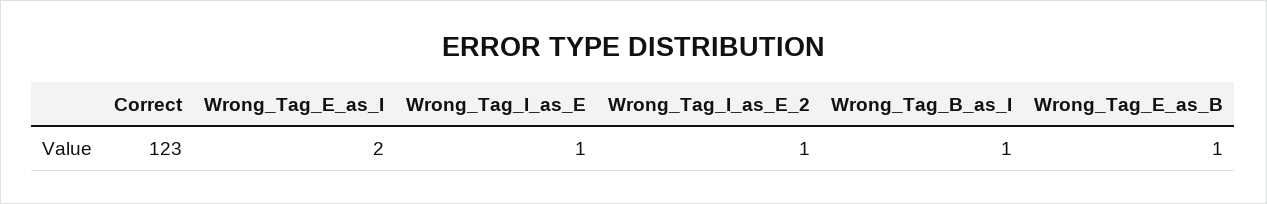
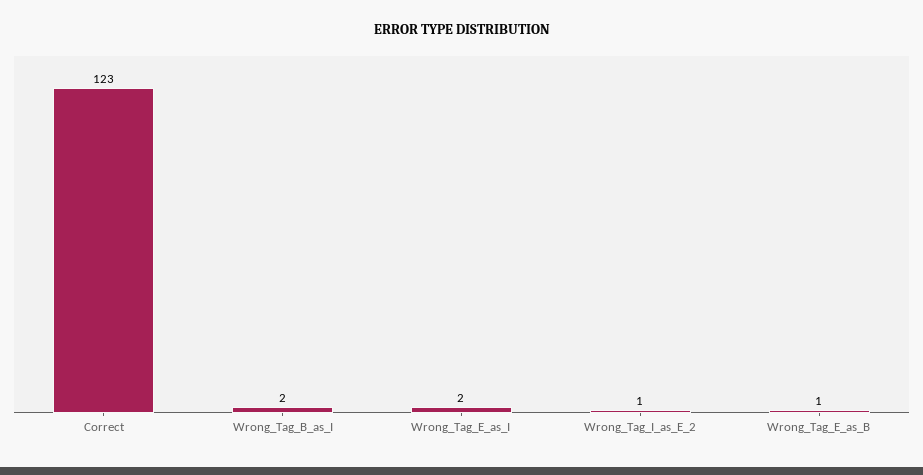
Wrong_Tag_I_as_E: 1 -> none
Wrong_Tag_B_as_I: 1 -> 2

